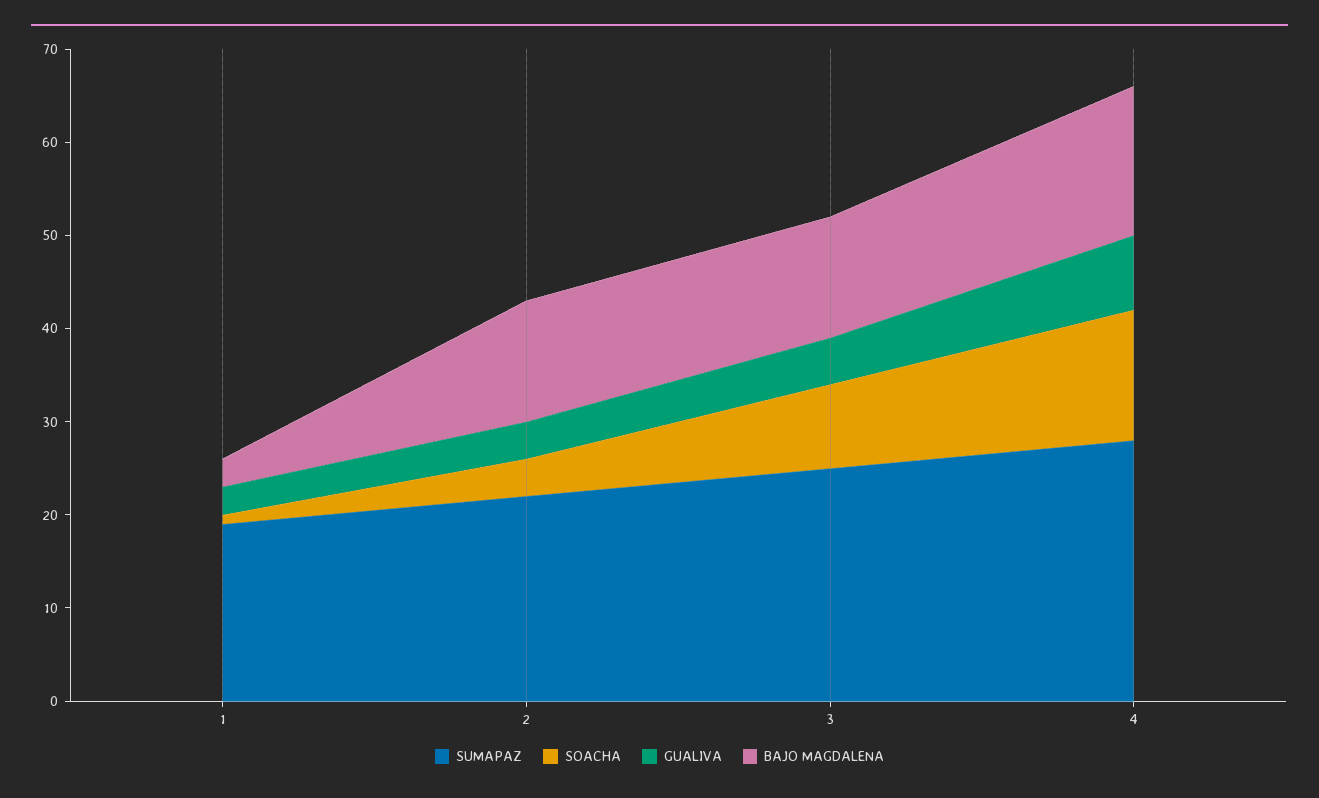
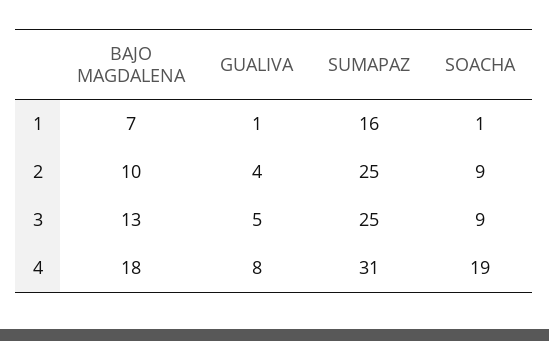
SUMAPAZ, 1: 19 -> 16
GUALIVA, 1: 3 -> 1
BAJO MAGDALENA, 1: 3 -> 7
SUMAPAZ, 2: 22 -> 25
SOACHA, 2: 4 -> 9
BAJO MAGDALENA, 2: 13 -> 10
SUMAPAZ, 4: 28 -> 31
SOACHA, 4: 14 -> 19
BAJO MAGDALENA, 4: 16 -> 18

